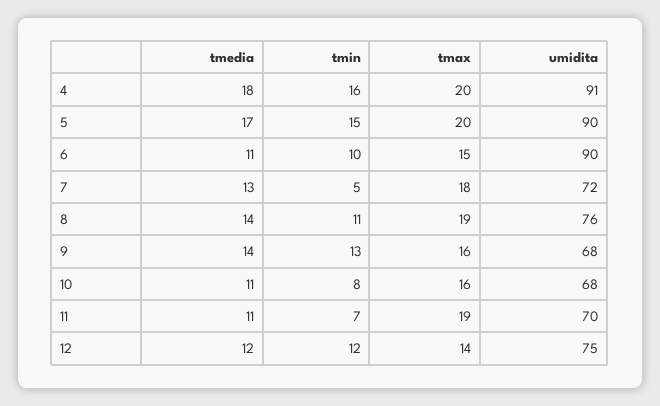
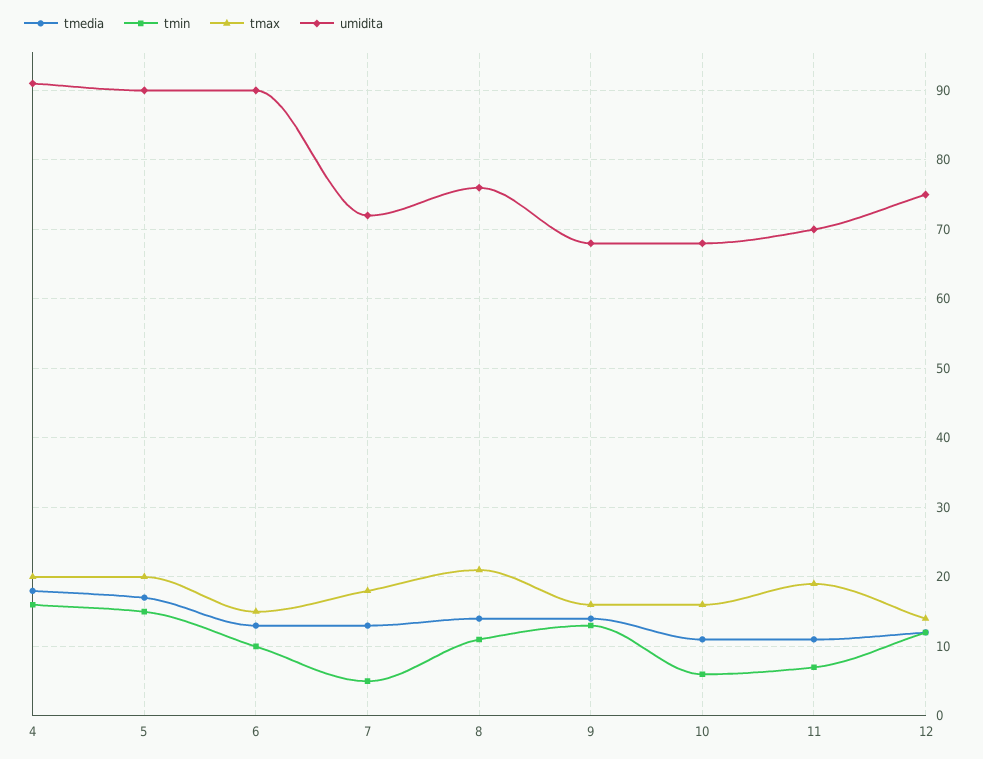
tmedia, 6: 11 -> 13
tmax, 8: 19 -> 21
tmin, 10: 8 -> 6

